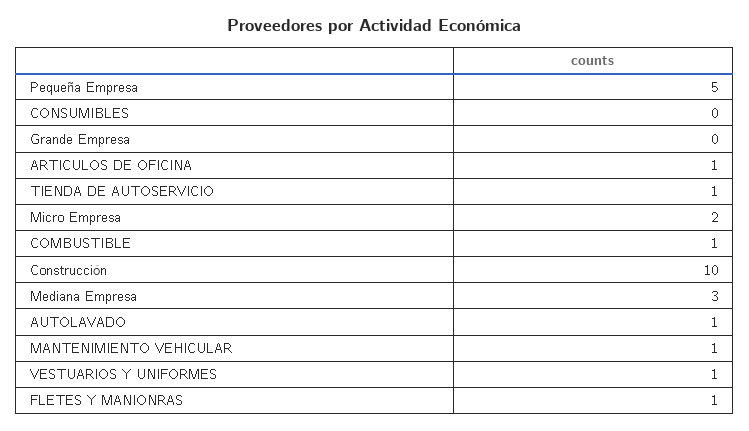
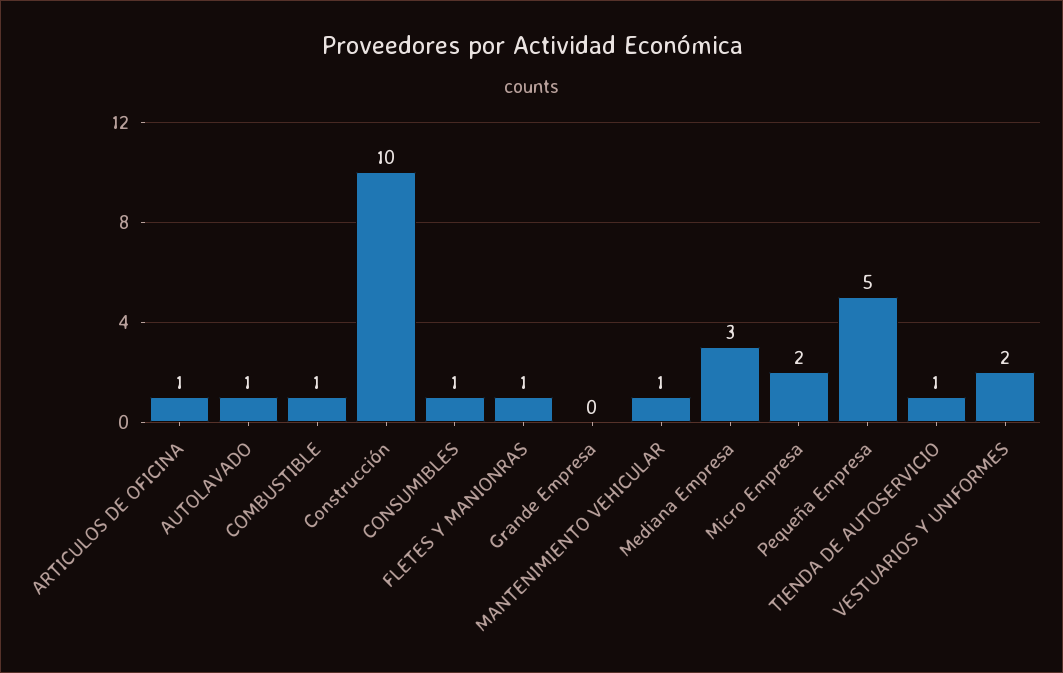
CONSUMIBLES: 0 -> 1
VESTUARIOS Y UNIFORMES: 1 -> 2

